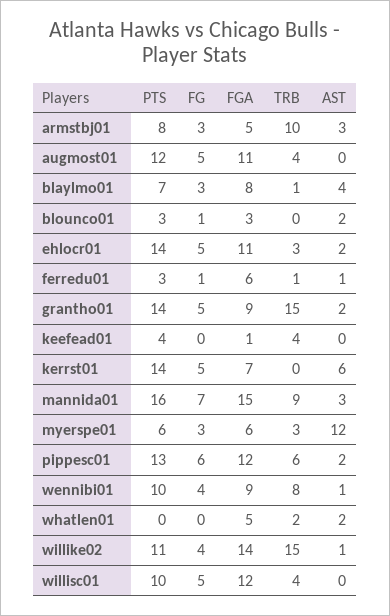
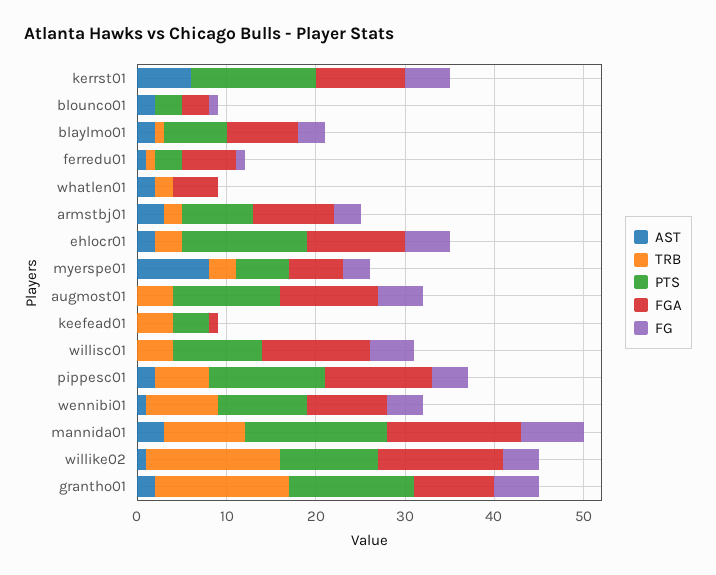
FGA, armstbj01: 5 -> 9
TRB, armstbj01: 10 -> 2
AST, blaylmo01: 4 -> 2
FGA, kerrst01: 7 -> 10
AST, myerspe01: 12 -> 8
FG, pippesc01: 6 -> 4

